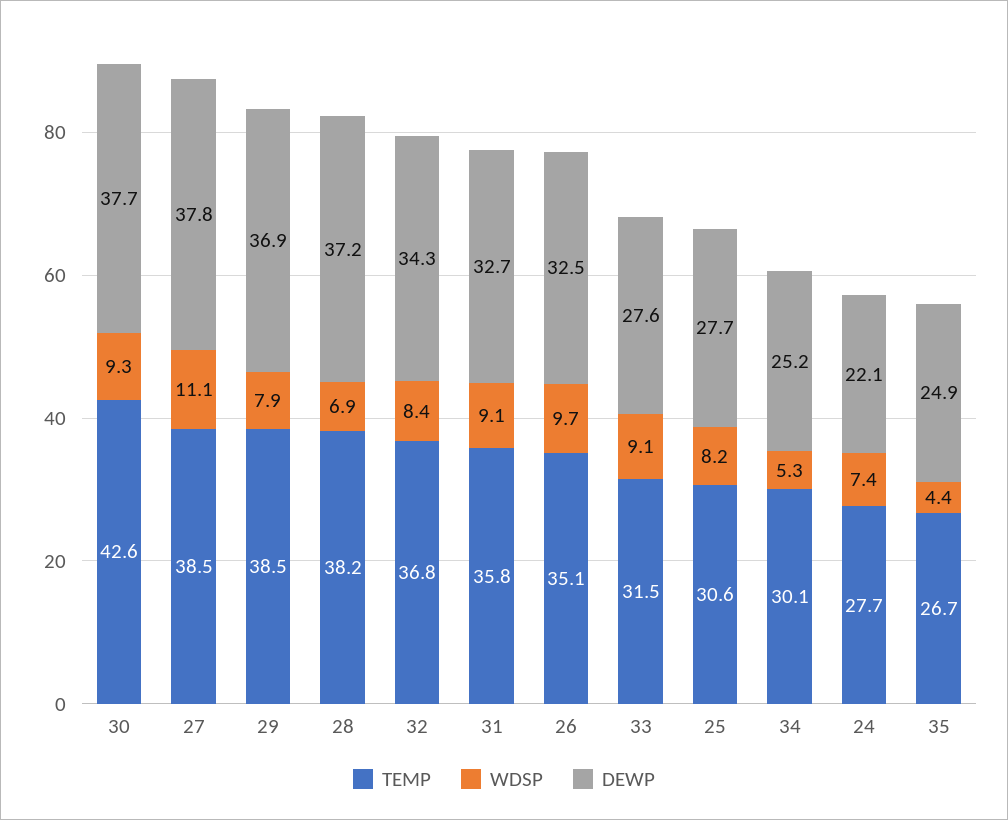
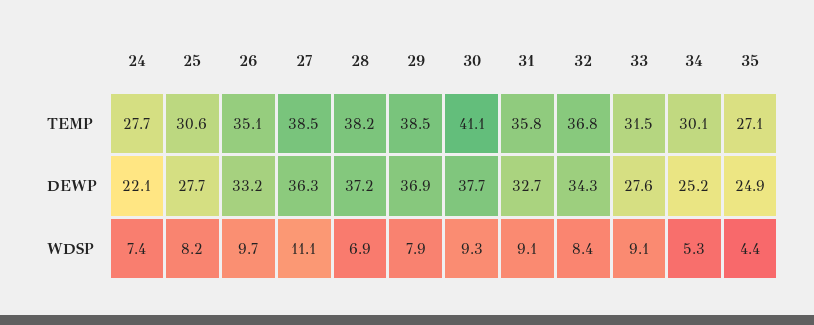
TEMP, 30: 42.6 -> 41.1
DEWP, 27: 37.8 -> 36.3
DEWP, 26: 32.5 -> 33.2
TEMP, 35: 26.7 -> 27.1

